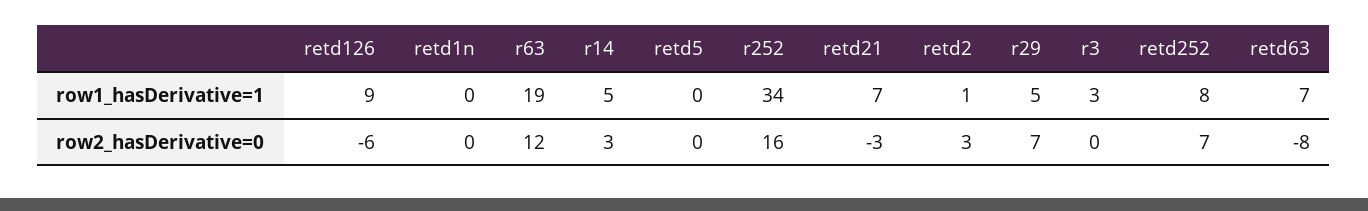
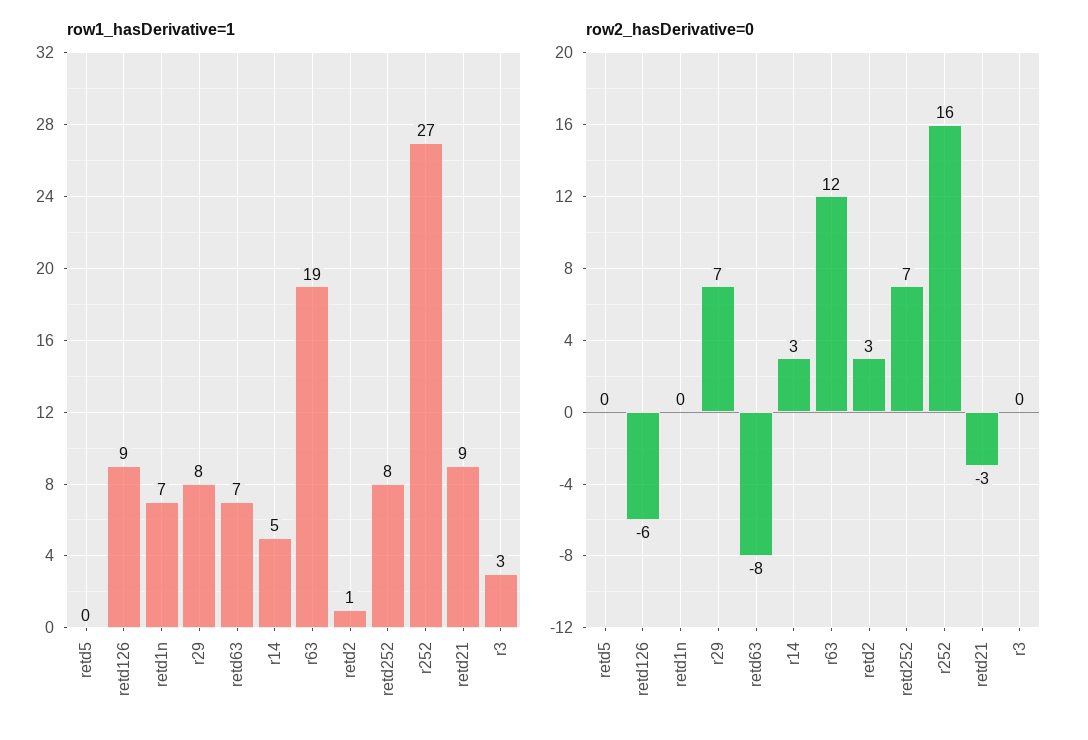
row1_hasDerivative=1, retd1n: 0 -> 7
row1_hasDerivative=1, r252: 34 -> 27
row1_hasDerivative=1, retd21: 7 -> 9
row1_hasDerivative=1, r29: 5 -> 8

